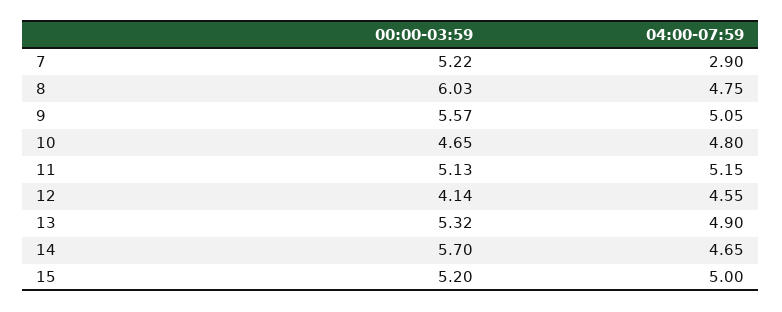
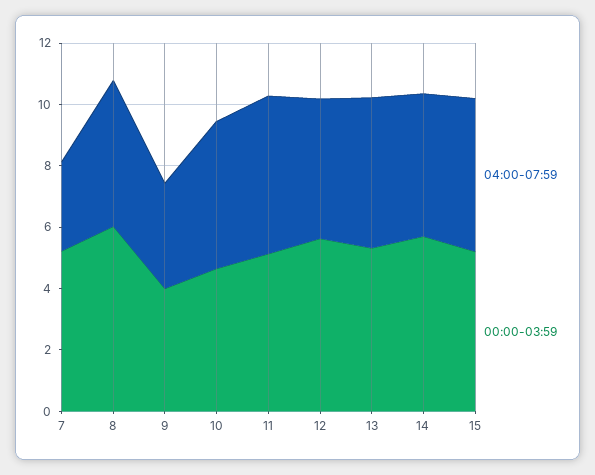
00:00-03:59, 9: 5.57 -> 4
04:00-07:59, 9: 5.05 -> 3.5
00:00-03:59, 12: 4.14 -> 5.5

